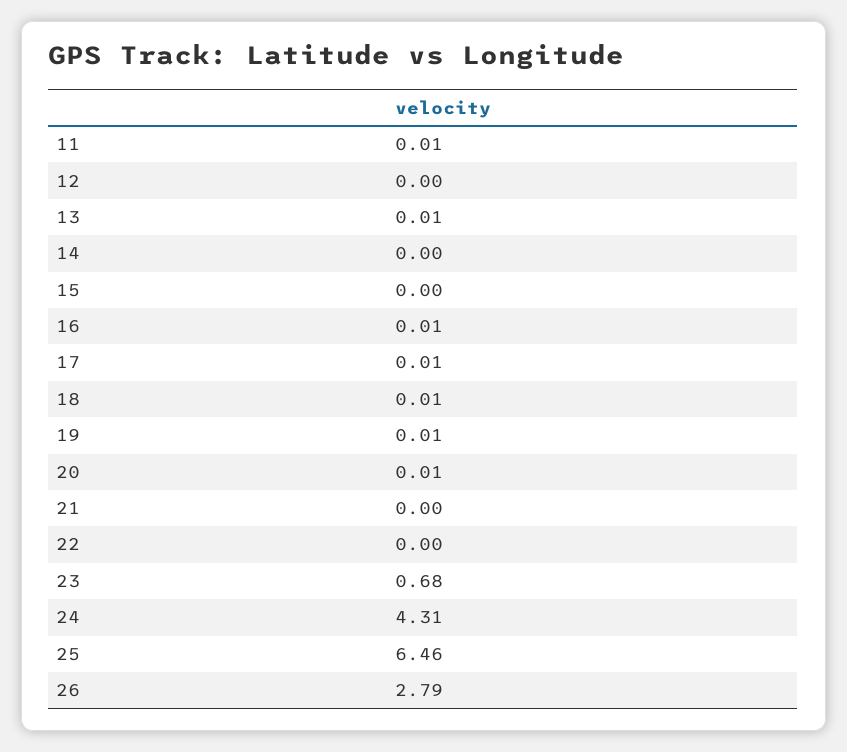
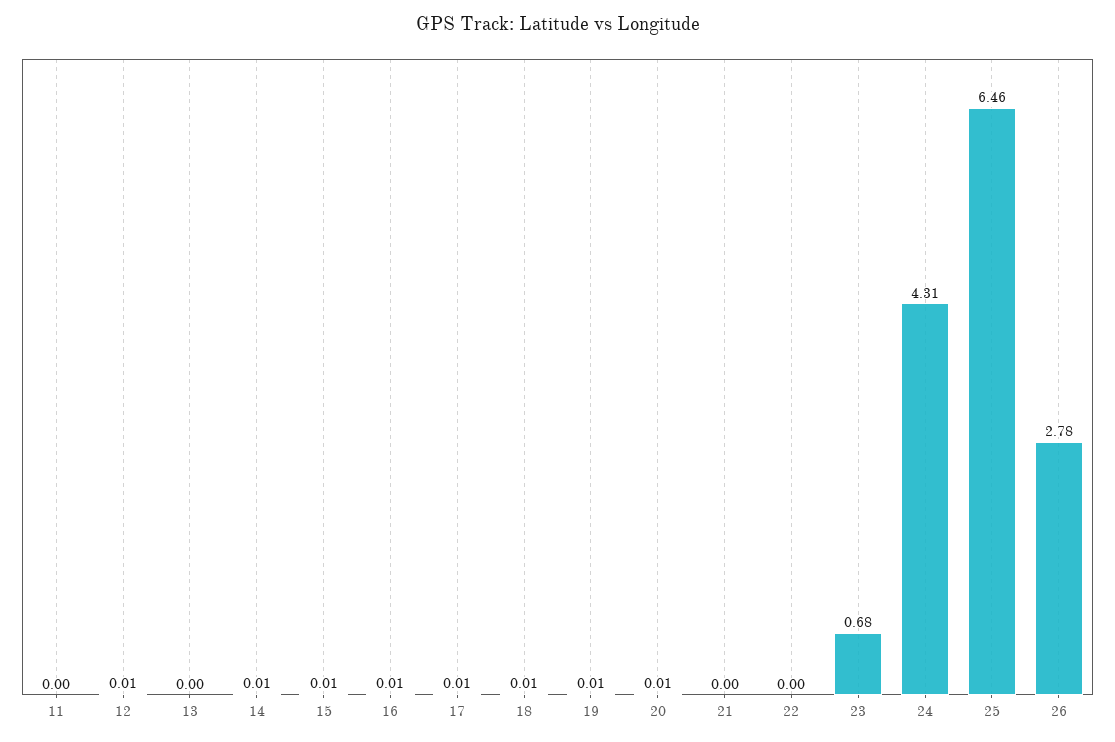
11: 0.01 -> 0
12: 0 -> 0.01
13: 0.01 -> 0
14: 0 -> 0.01
15: 0 -> 0.01
26: 2.79 -> 2.78

